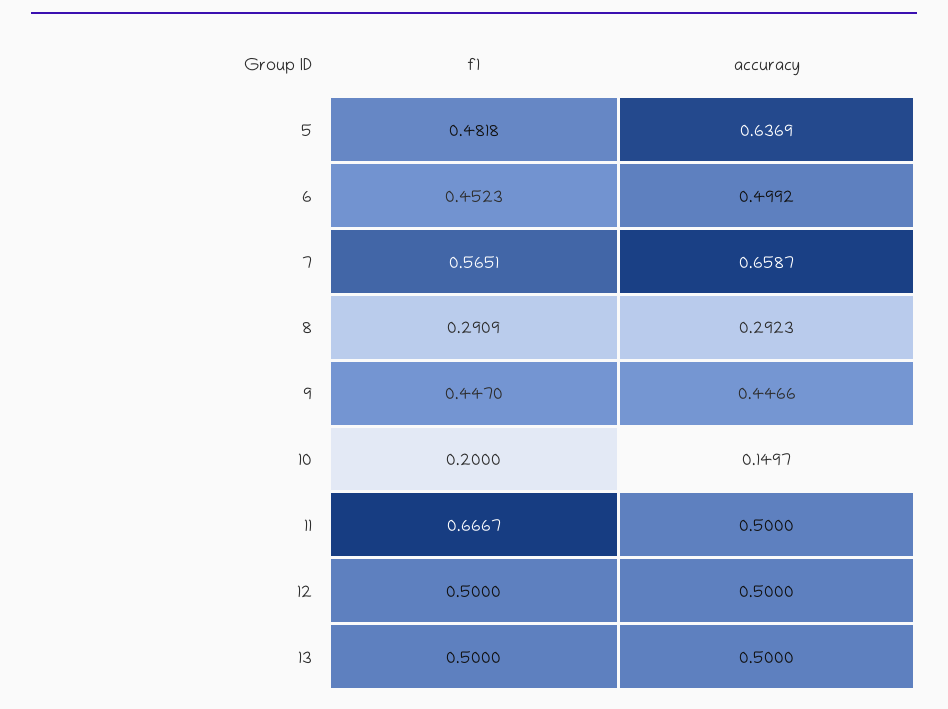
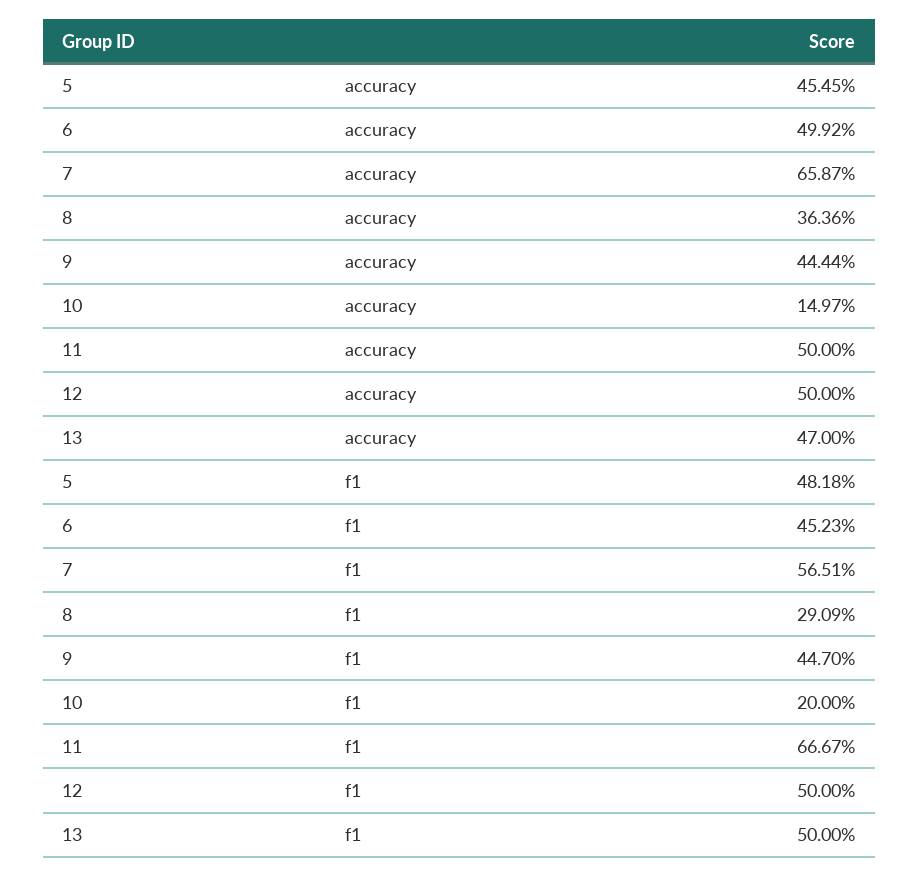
accuracy, 5: 0.6369 -> 0.4545
accuracy, 8: 0.2923 -> 0.3636
accuracy, 9: 0.4466 -> 0.4444
accuracy, 13: 0.5 -> 0.47

